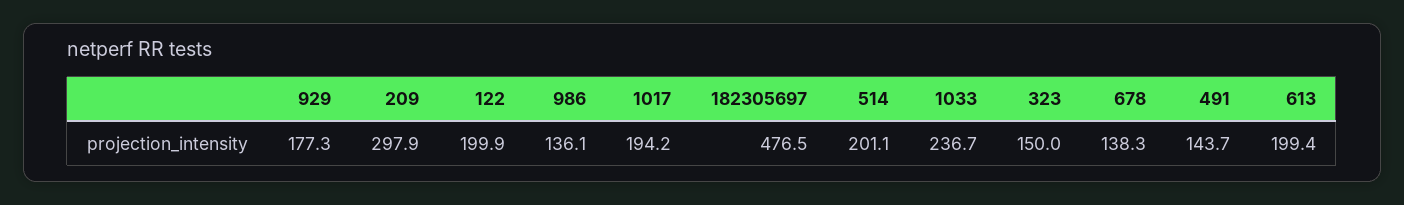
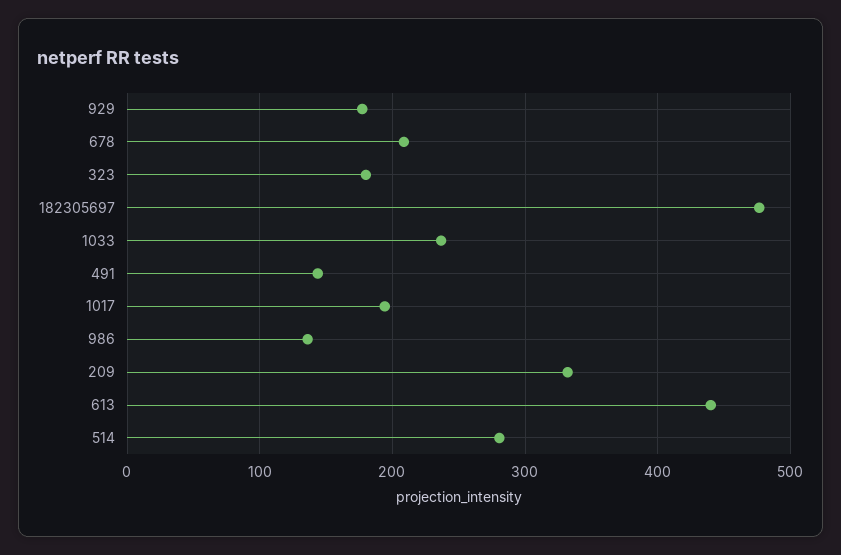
209: 297.9 -> 330
122: 199.9 -> none
514: 201.1 -> 280
323: 150 -> 180
678: 138.3 -> 210
613: 199.4 -> 440

